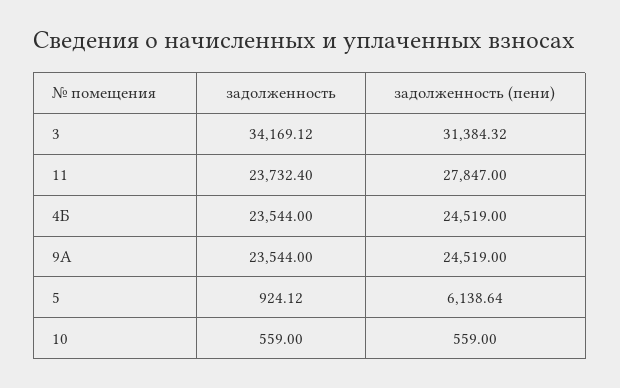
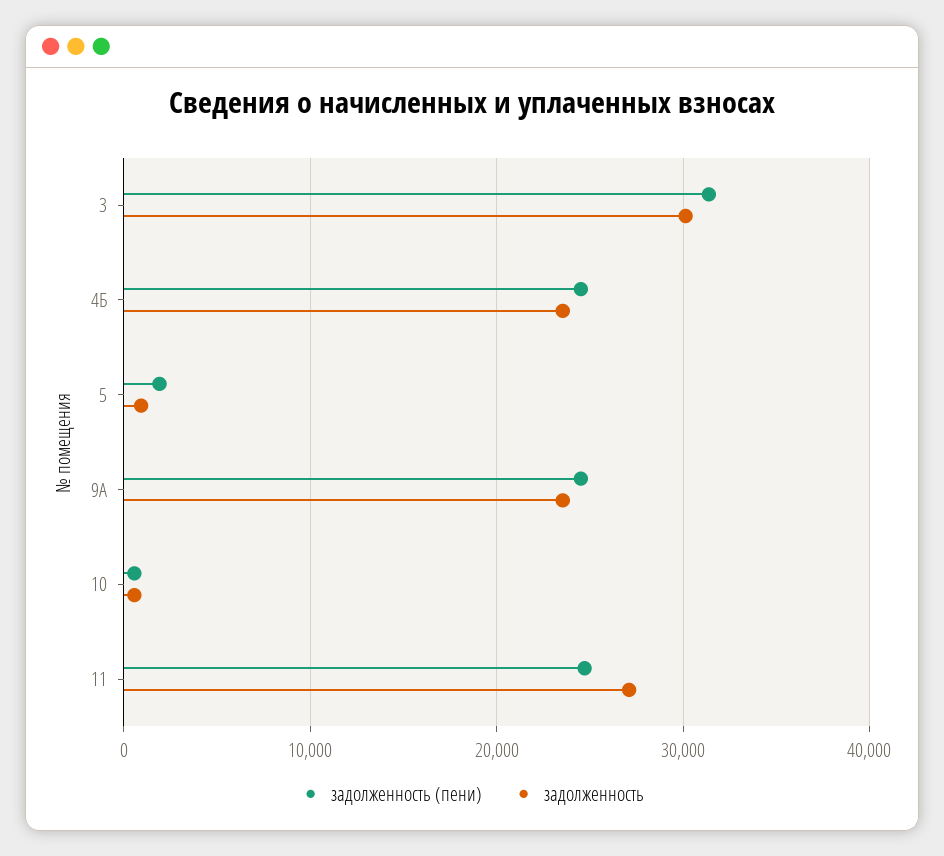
задолженность, 3: 34169.12 -> 30000
задолженность, 11: 23732.4 -> 27000
задолженность (пени), 11: 27847 -> 25000
задолженность (пени), 5: 6138.64 -> 2000

